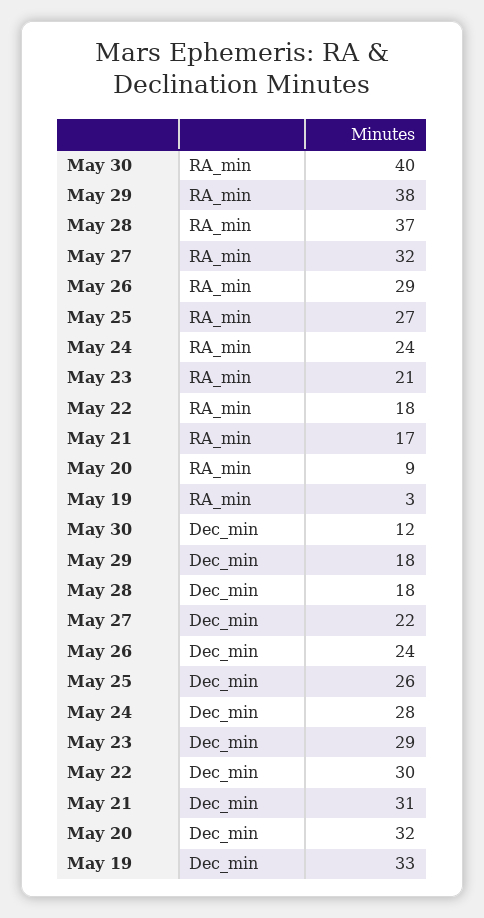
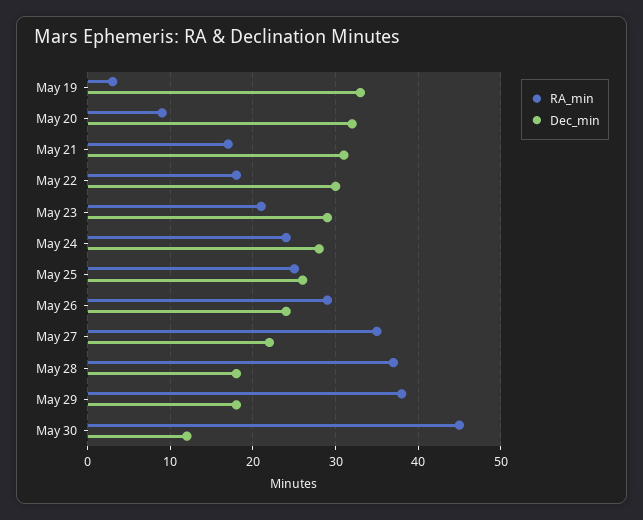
RA_min, May 30: 40 -> 45
RA_min, May 27: 32 -> 35
RA_min, May 25: 27 -> 25

